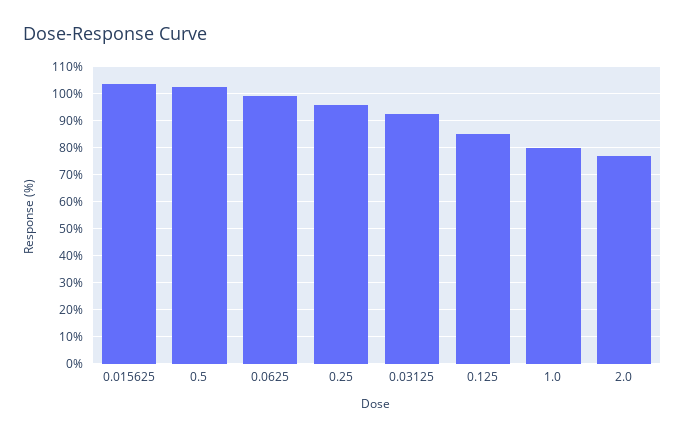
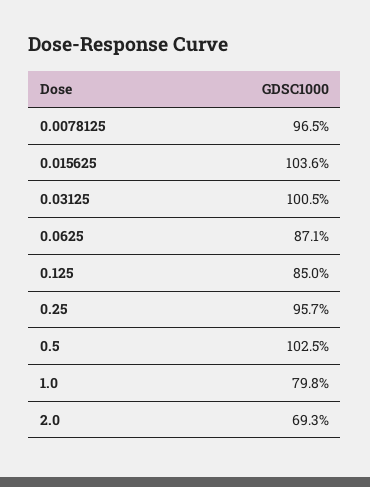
0.0625: 100 -> 87.1
0.03125: 92.5 -> 100.5
2.0: 77.5 -> 69.3
0.0078125: none -> 96.5

